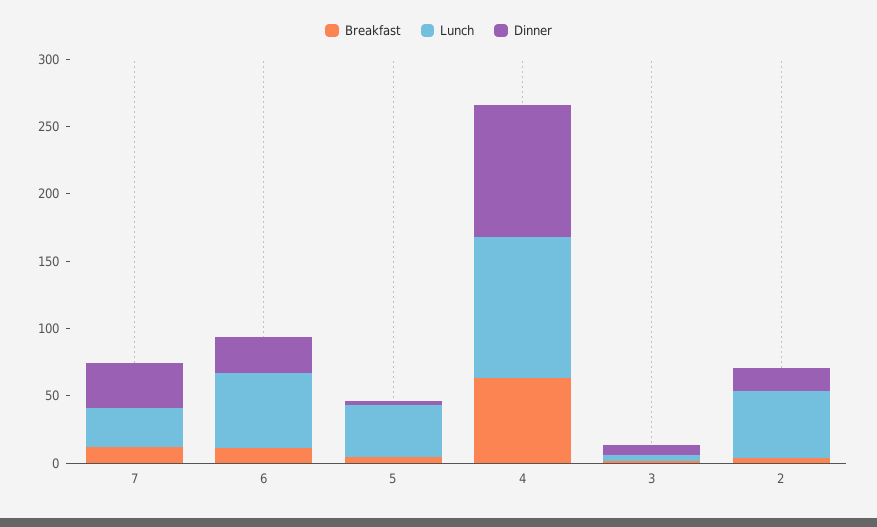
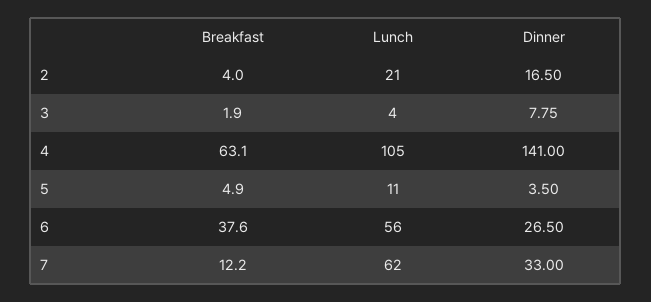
Lunch, 7: 30 -> 62
Breakfast, 6: 10 -> 37.6
Lunch, 5: 40 -> 11
Dinner, 4: 100 -> 141
Lunch, 2: 50 -> 21

